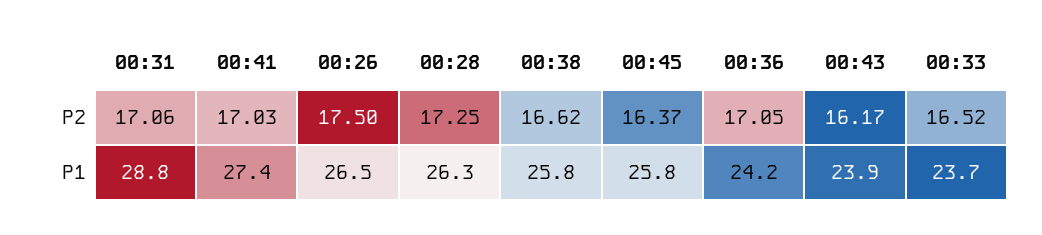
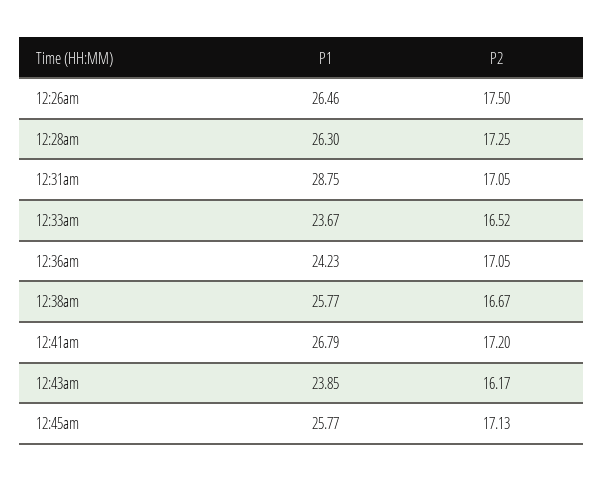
00:31, P2: 17.06 -> 17.05
00:41, P2: 17.03 -> 17.2
00:38, P2: 16.62 -> 16.67
00:45, P2: 16.37 -> 17.13
00:41, P1: 27.4 -> 26.79

